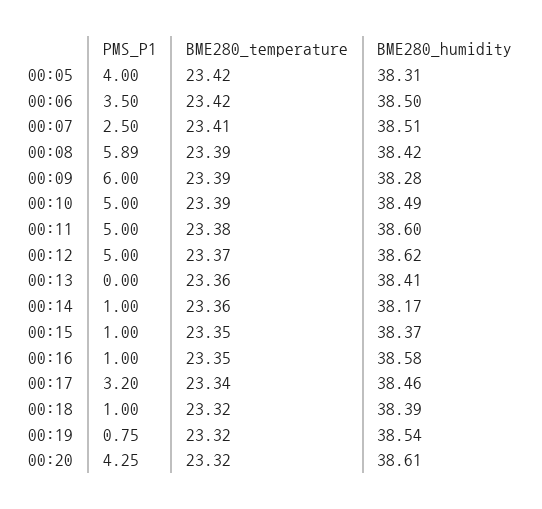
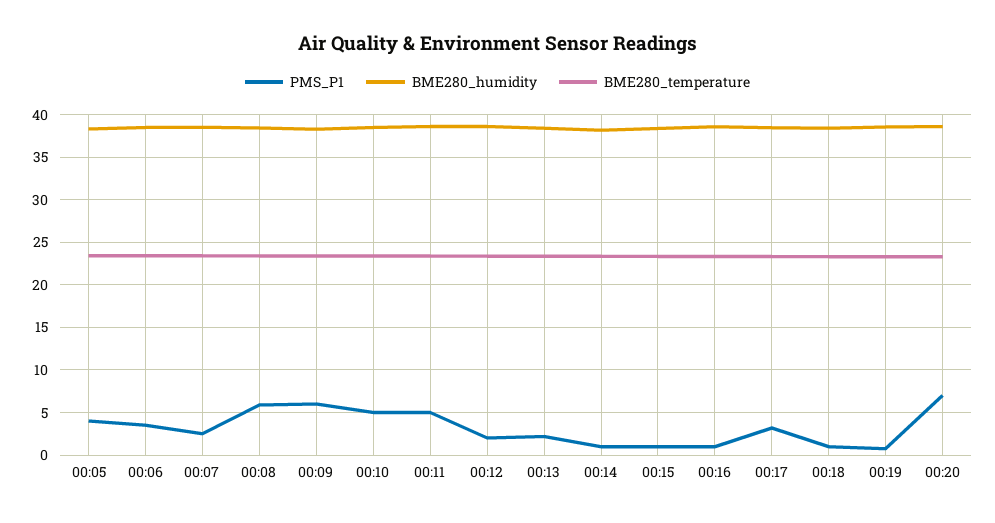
PMS_P1, 00:12: 5 -> 2
PMS_P1, 00:13: 0 -> 2
PMS_P1, 00:20: 4.25 -> 7

